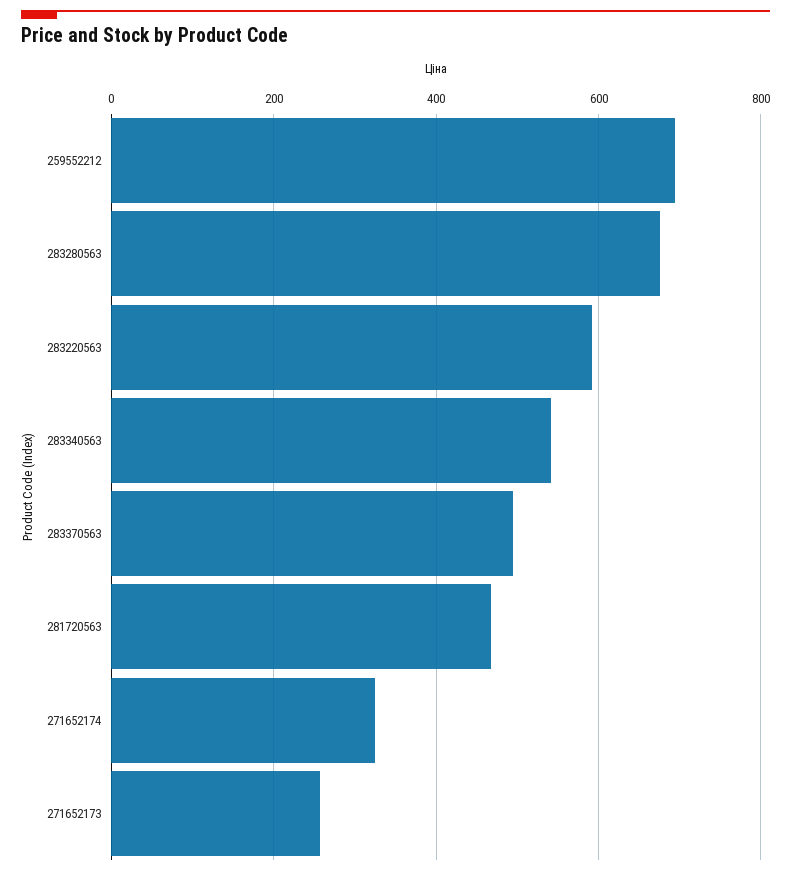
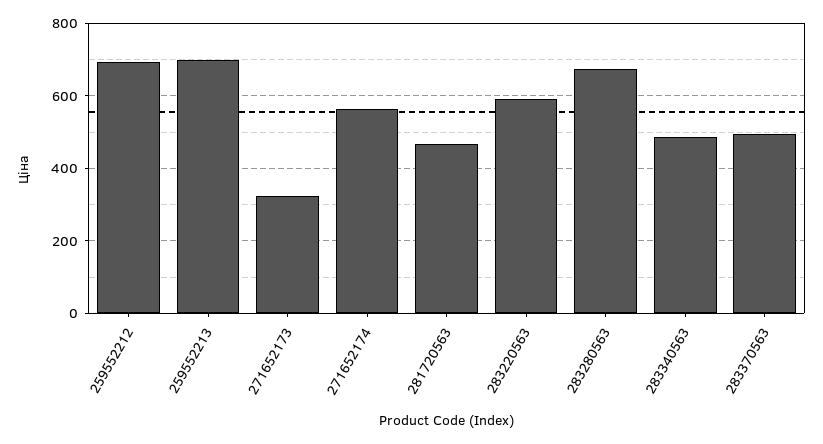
283340563: 540 -> 480
271652174: 320 -> 560
271652173: 260 -> 320
259552213: none -> 700

